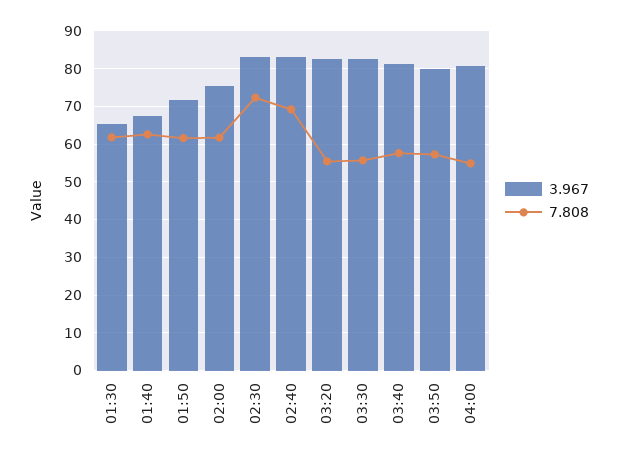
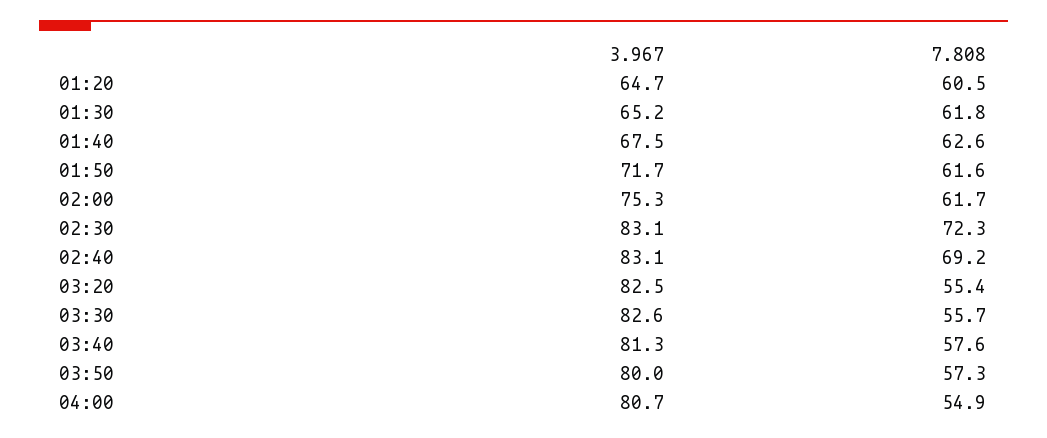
3.967, 01:20: none -> 64.7
7.808, 01:20: none -> 60.5

